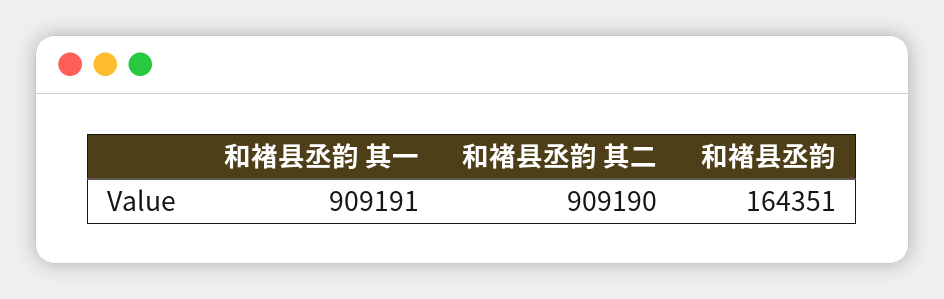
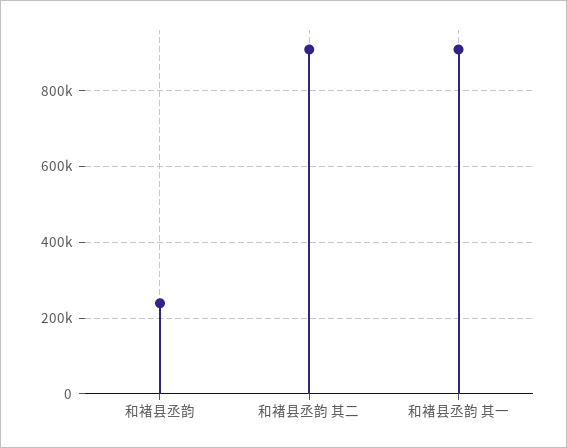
和褚县丞韵: 164351 -> 240000

